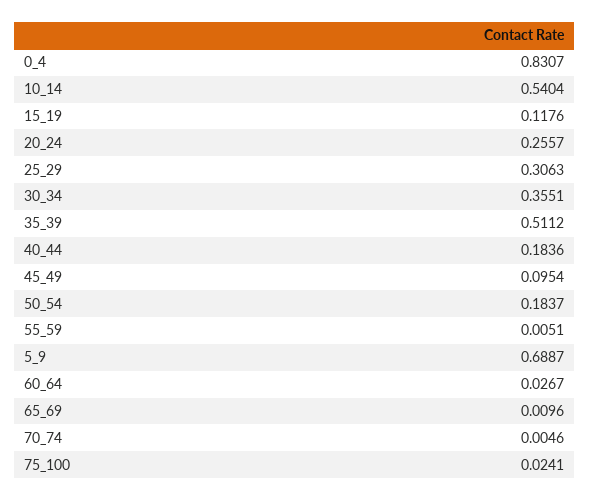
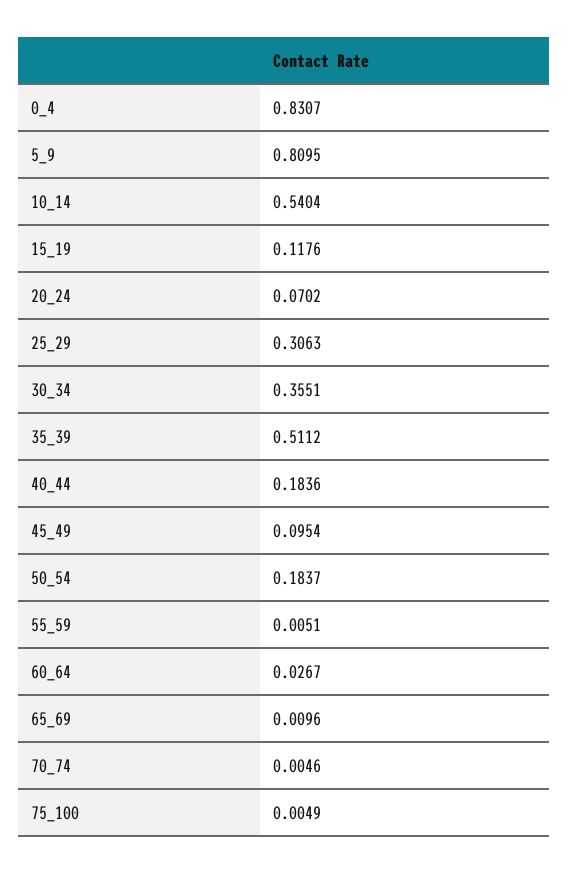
20_24: 0.2557 -> 0.0702
5_9: 0.6887 -> 0.8095
75_100: 0.0241 -> 0.0049

